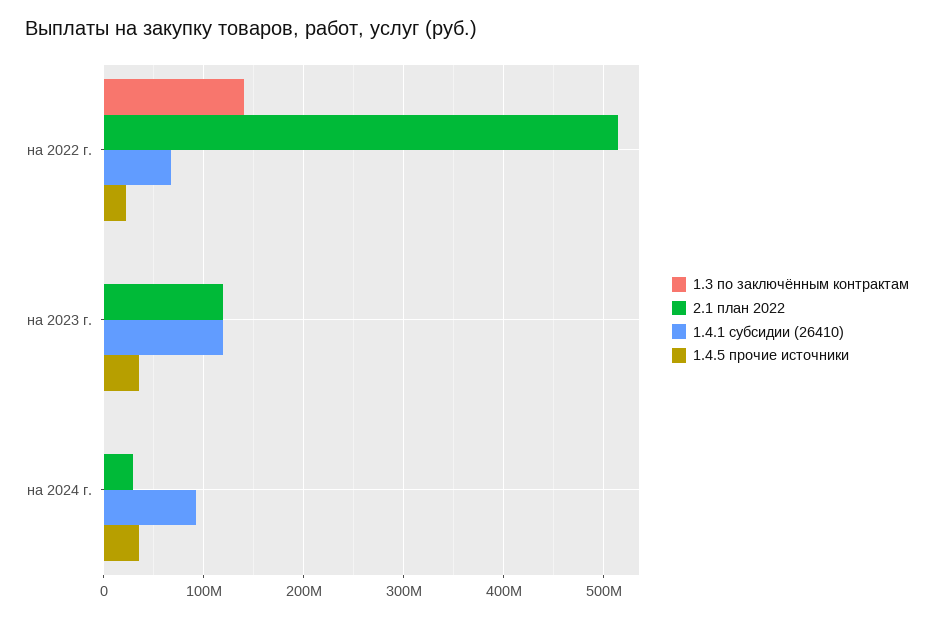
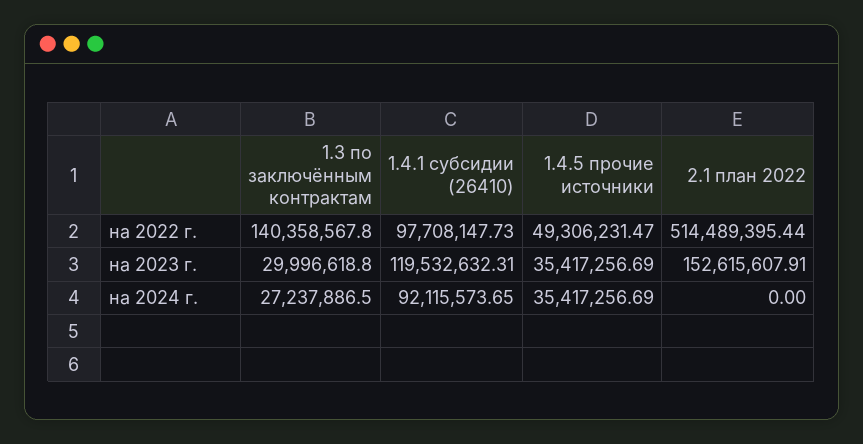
1.4.1 субсидии (26410), на 2022 г.: 70000000 -> 97708147.73
1.4.5 прочие источники, на 2022 г.: 20000000 -> 49306231.47
1.3 по заключённым контрактам, на 2023 г.: 0 -> 29996618.8
2.1 план 2022, на 2023 г.: 120000000 -> 152615607.91
1.3 по заключённым контрактам, на 2024 г.: 0 -> 27237886.5
2.1 план 2022, на 2024 г.: 30000000 -> 0

